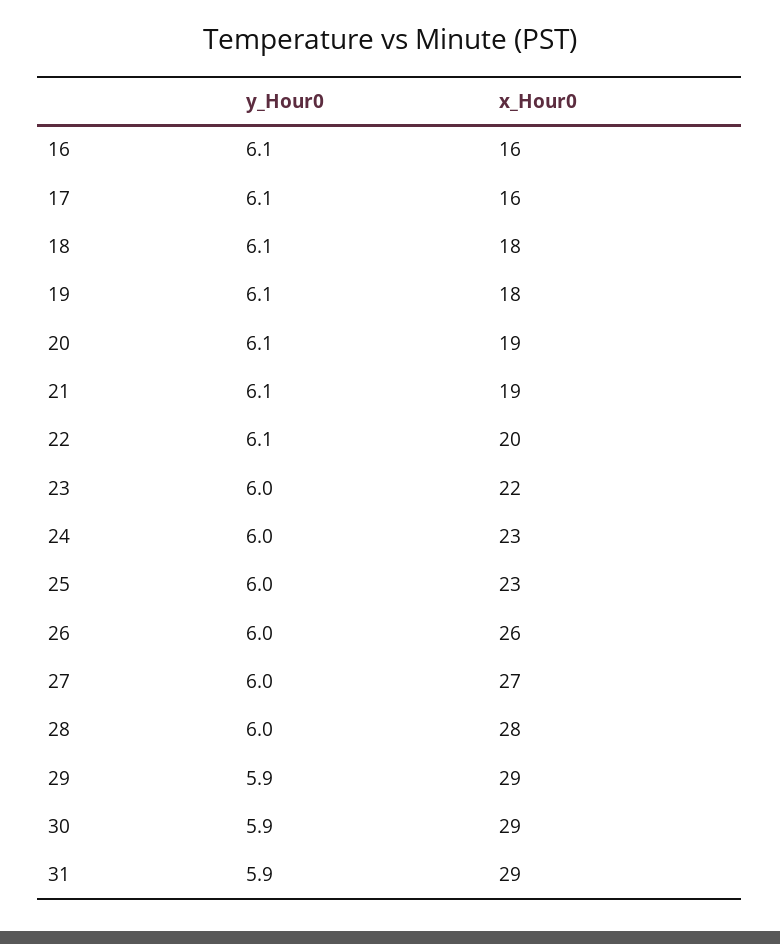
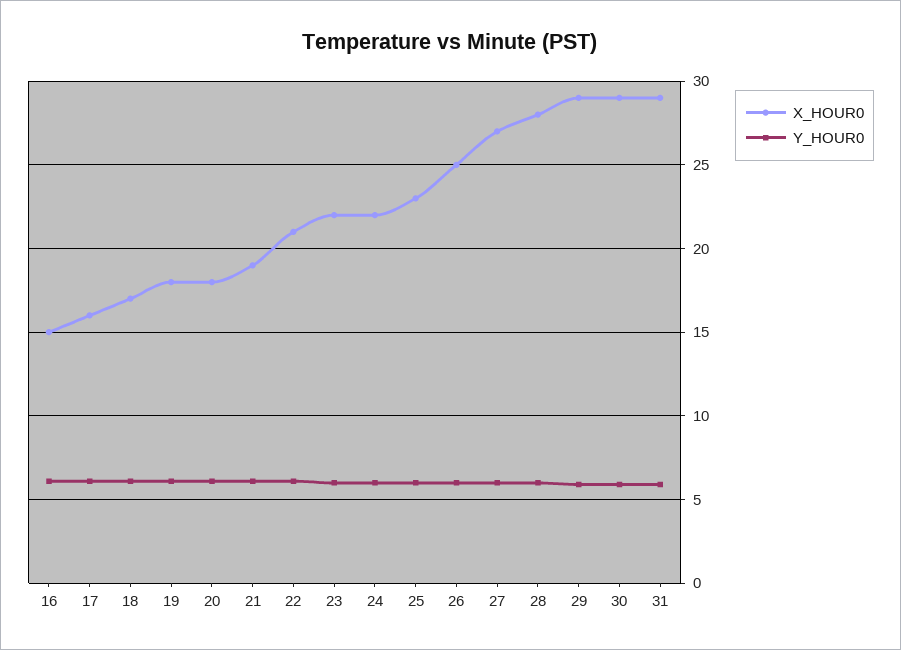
x_Hour0, 16: 16 -> 15
x_Hour0, 18: 18 -> 17
x_Hour0, 20: 19 -> 18
x_Hour0, 22: 20 -> 21
x_Hour0, 24: 23 -> 22
x_Hour0, 26: 26 -> 25

